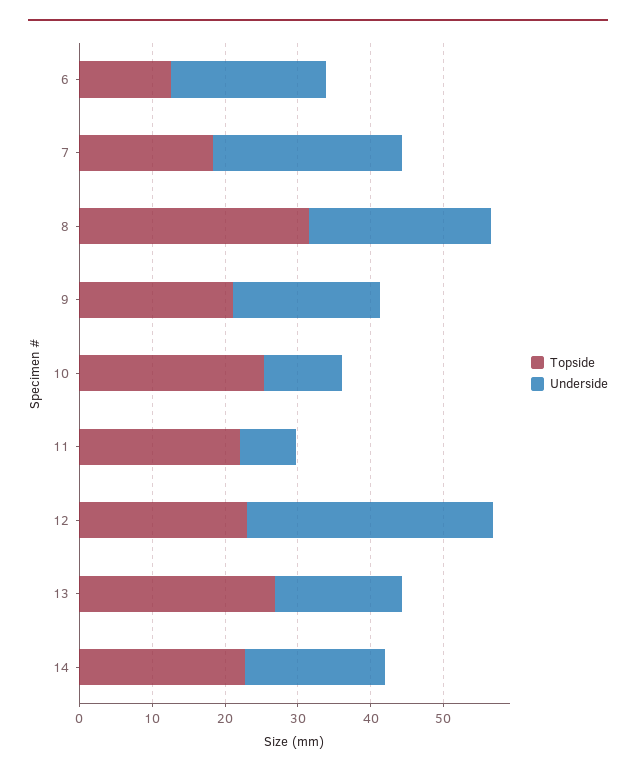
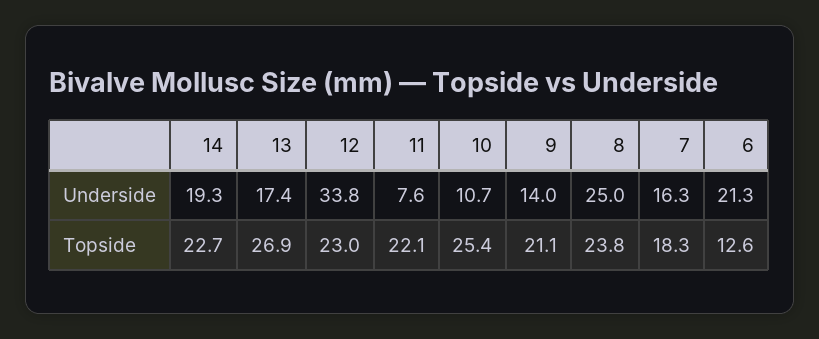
Underside, 7: 26 -> 16.3
Topside, 8: 32 -> 23.8
Underside, 9: 20 -> 14

